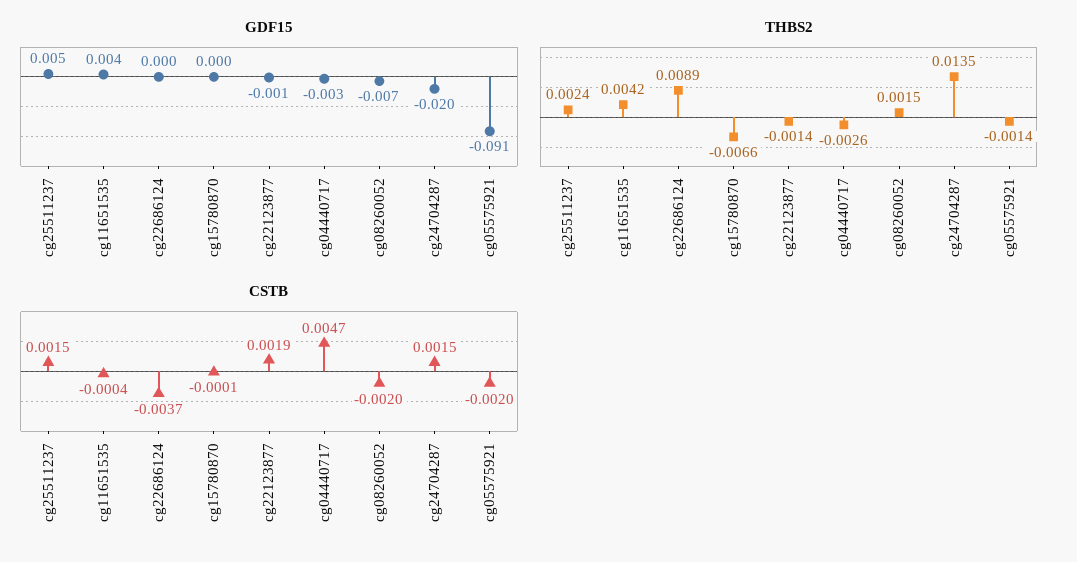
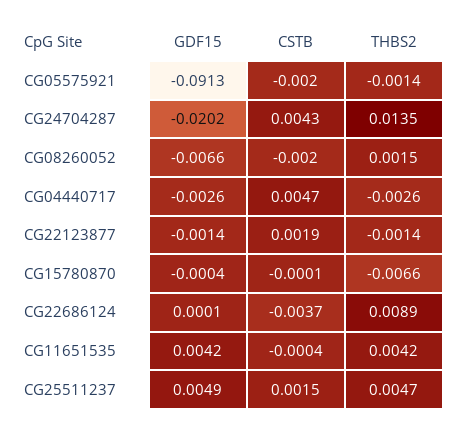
THBS2, cg25511237: 0.0024 -> 0.0047
CSTB, cg24704287: 0.0015 -> 0.0043

